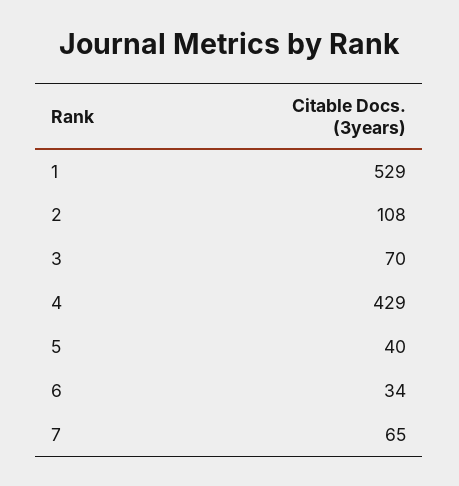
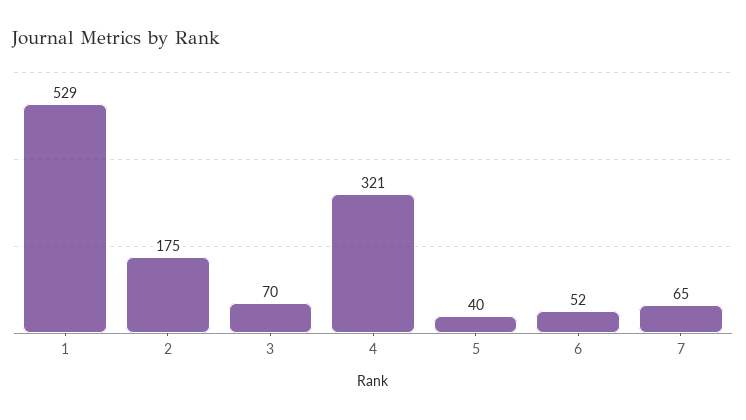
2: 108 -> 175
4: 429 -> 321
6: 34 -> 52

